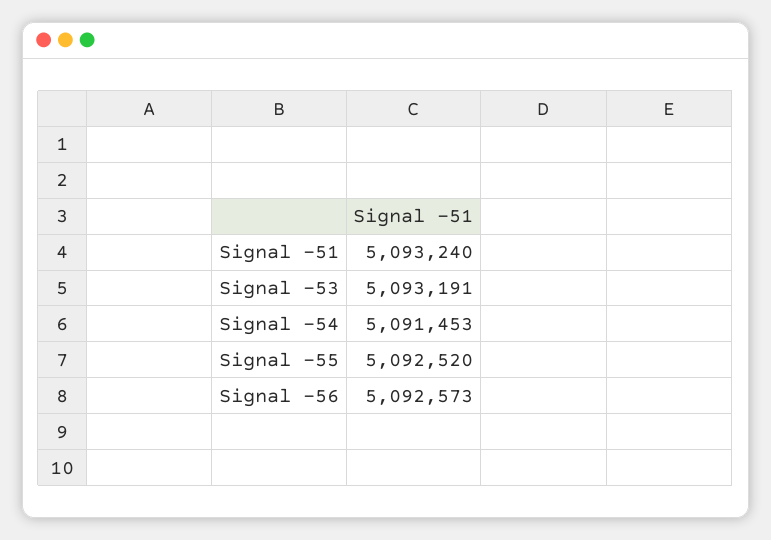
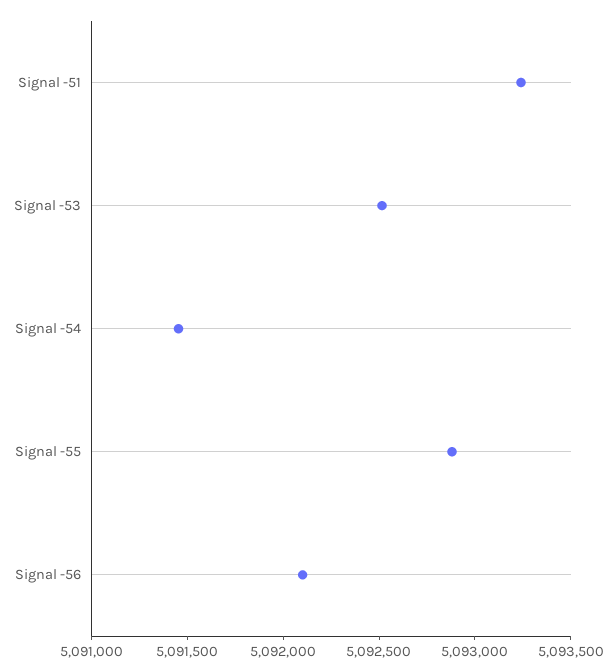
Signal -53: 5093191 -> 5092500
Signal -55: 5092520 -> 5092900
Signal -56: 5092573 -> 5092100

